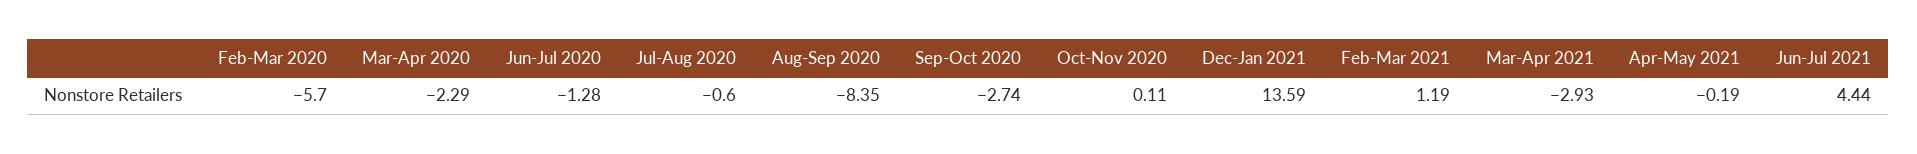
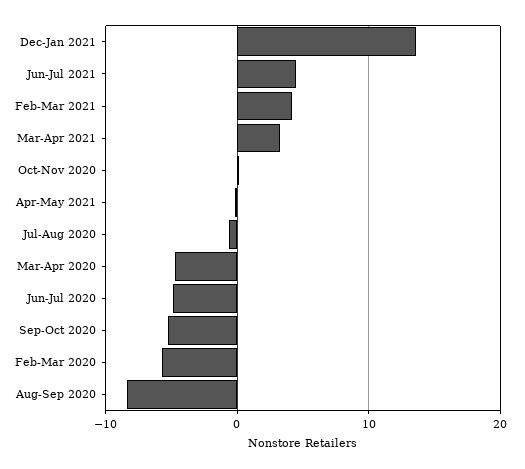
Mar-Apr 2020: -2.29 -> -5
Jun-Jul 2020: -1.28 -> -5
Sep-Oct 2020: -2.74 -> -5
Feb-Mar 2021: 1.19 -> 4
Mar-Apr 2021: -2.93 -> 3

